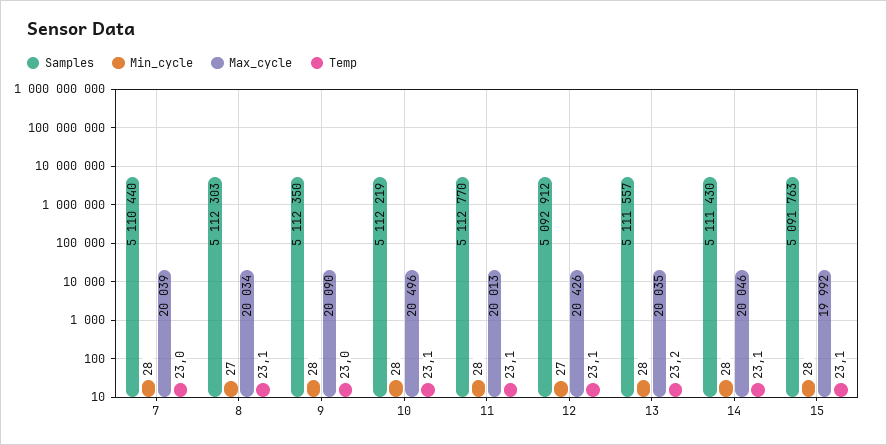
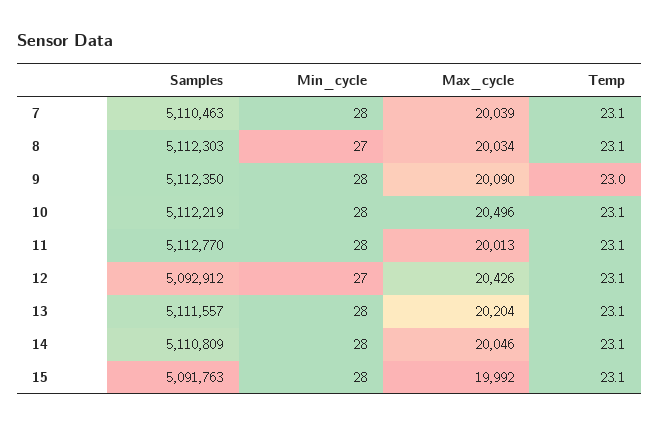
Samples, 7: 5110440 -> 5110463
Temp, 7: 23 -> 23.1
Max_cycle, 13: 20035 -> 20204
Temp, 13: 23.2 -> 23.1
Samples, 14: 5111430 -> 5110809

